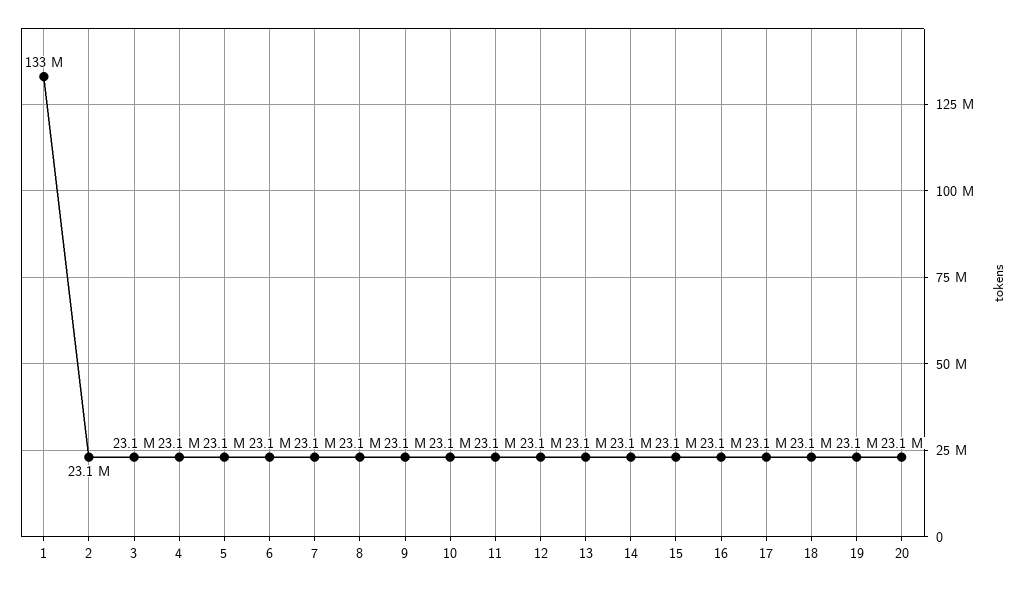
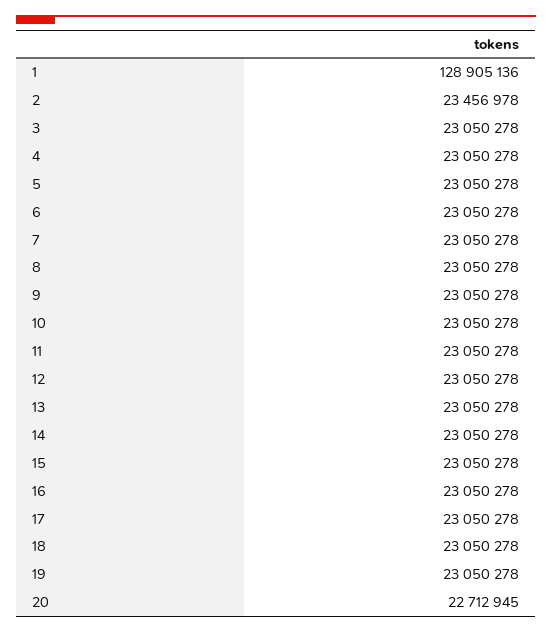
1: 133000000 -> 128905136
2: 23100000 -> 23456978
20: 23100000 -> 22712945

